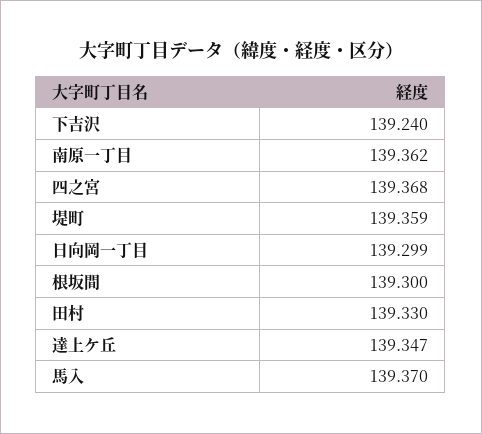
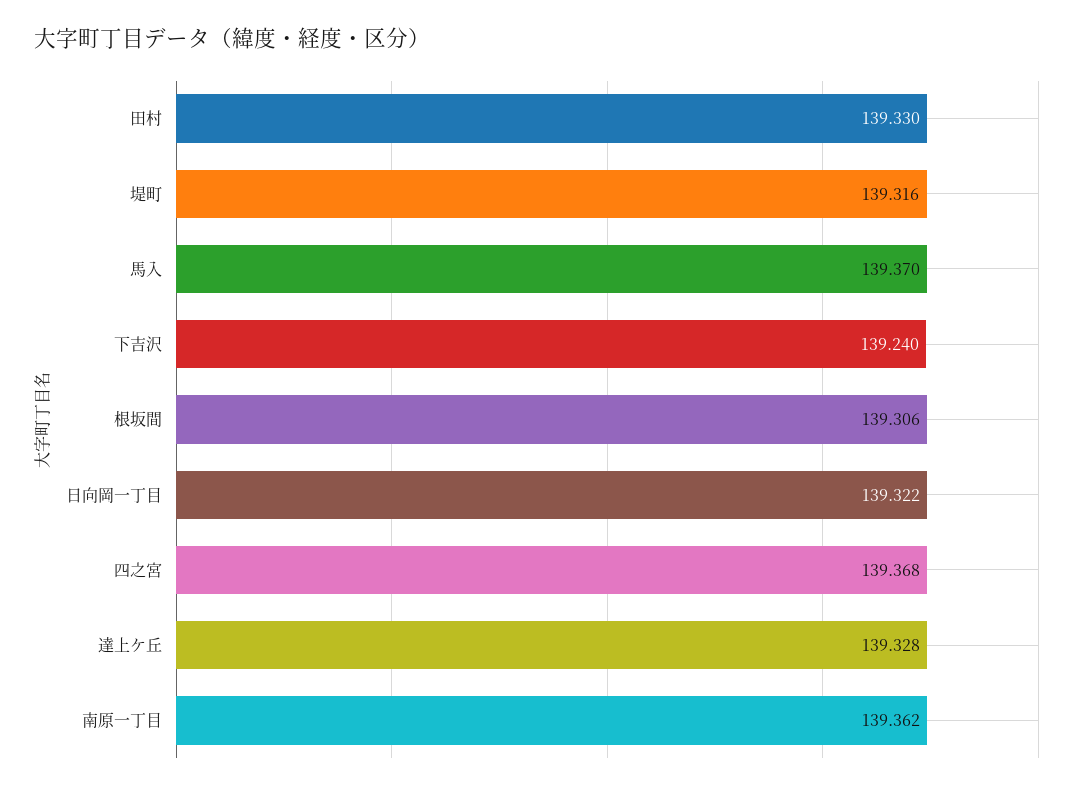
堤町: 139.359 -> 139.316
日向岡一丁目: 139.299 -> 139.322
根坂間: 139.3 -> 139.306
達上ケ丘: 139.347 -> 139.328

